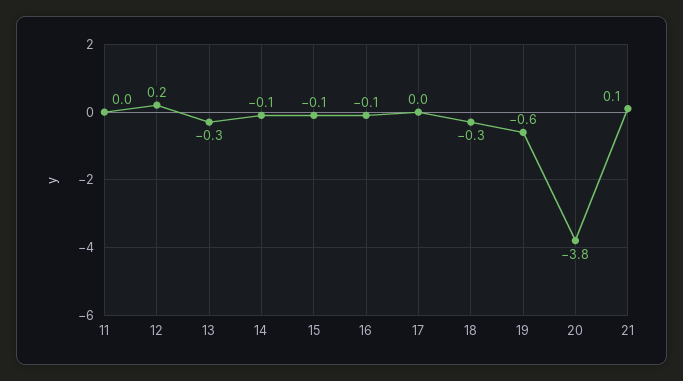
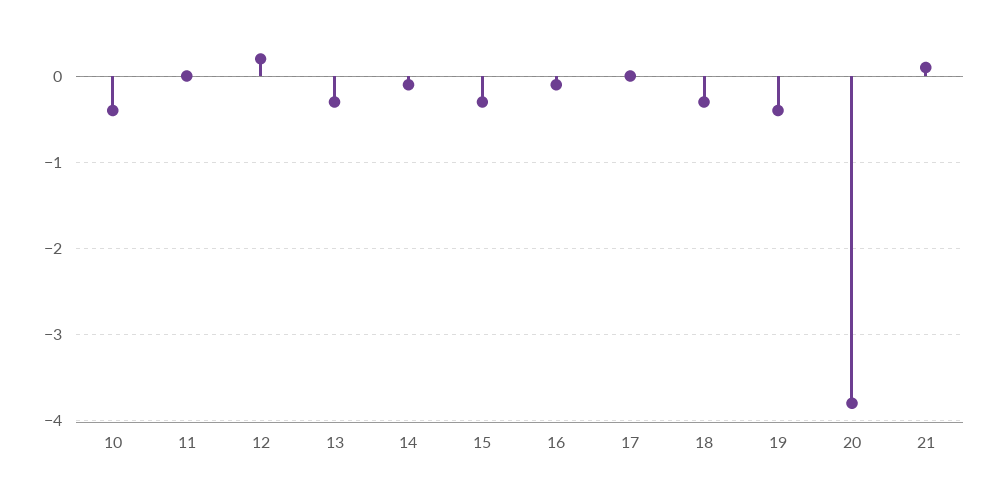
15: -0.1 -> -0.3
19: -0.6 -> -0.4
10: none -> -0.4

